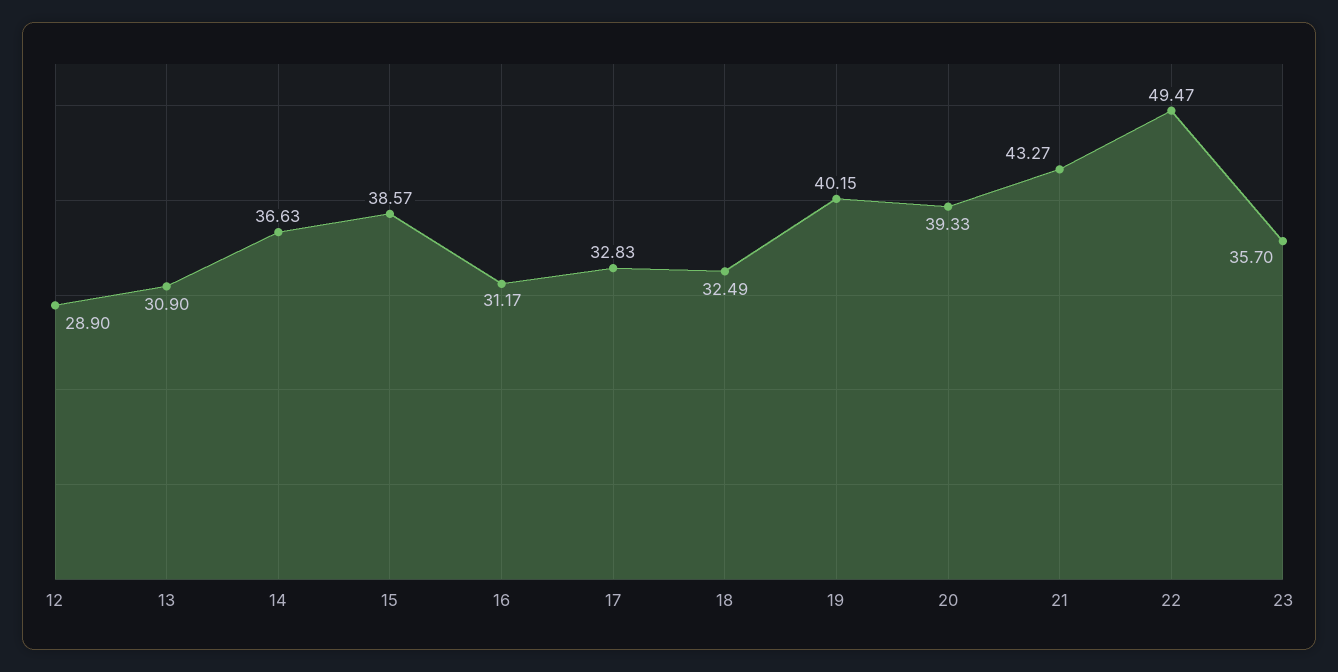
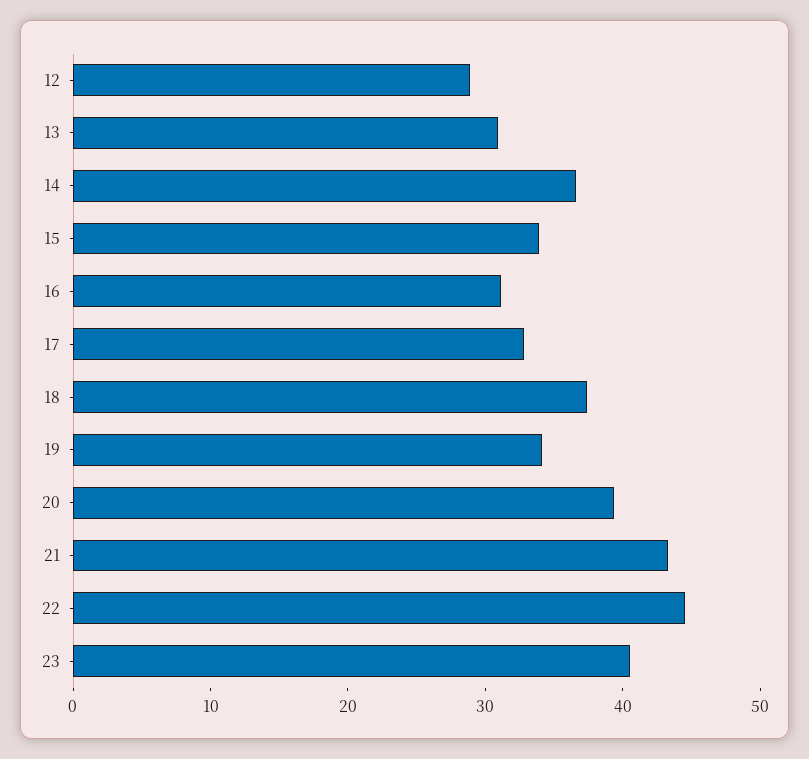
15: 38.57 -> 34
18: 32.49 -> 38
19: 40.15 -> 34
22: 49.47 -> 44
23: 35.7 -> 40

